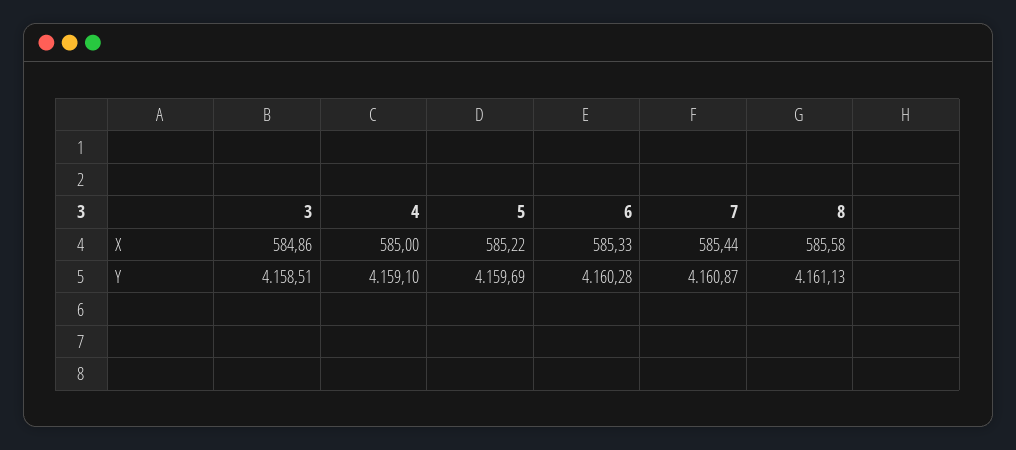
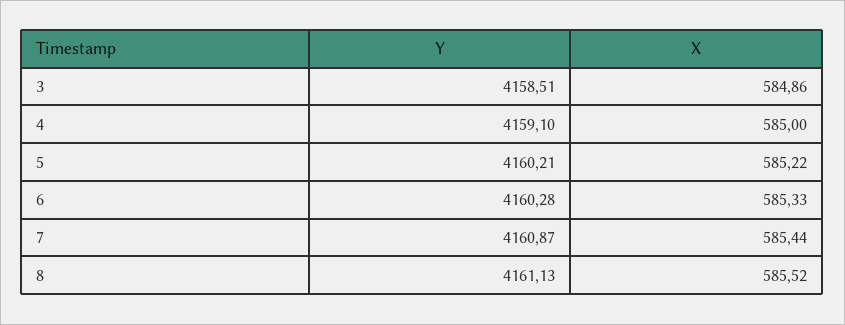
8, X: 585.58 -> 585.52
5, Y: 4159.69 -> 4160.21

